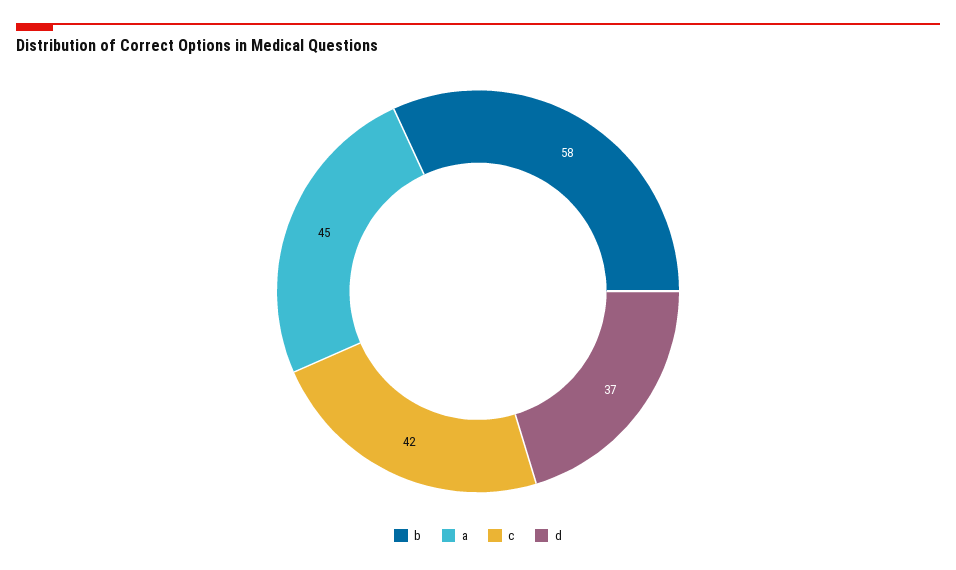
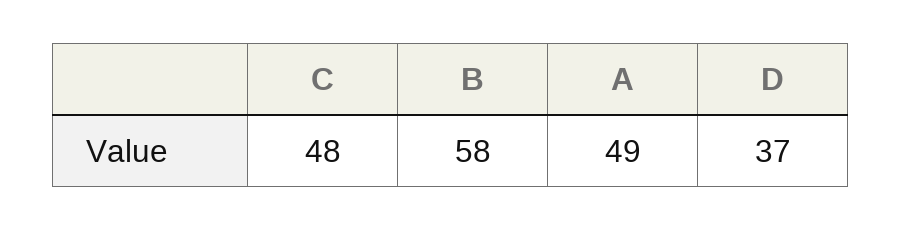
a: 45 -> 49
c: 42 -> 48

